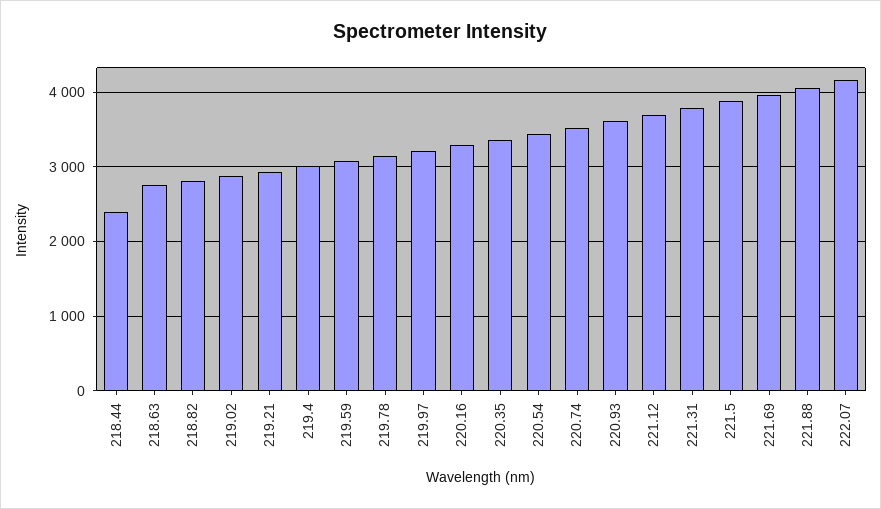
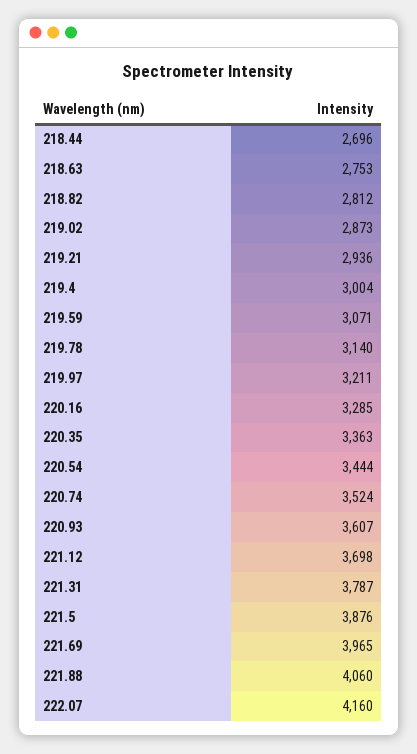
218.44: 2400 -> 2696

